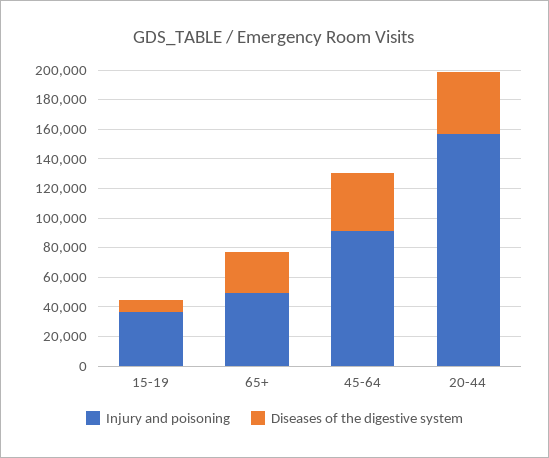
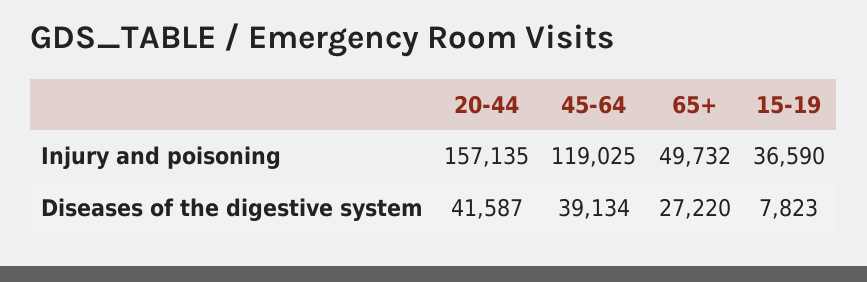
Injury and poisoning, 45-64: 90000 -> 119025

